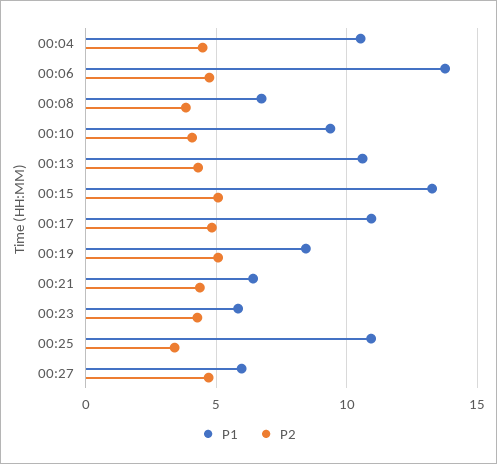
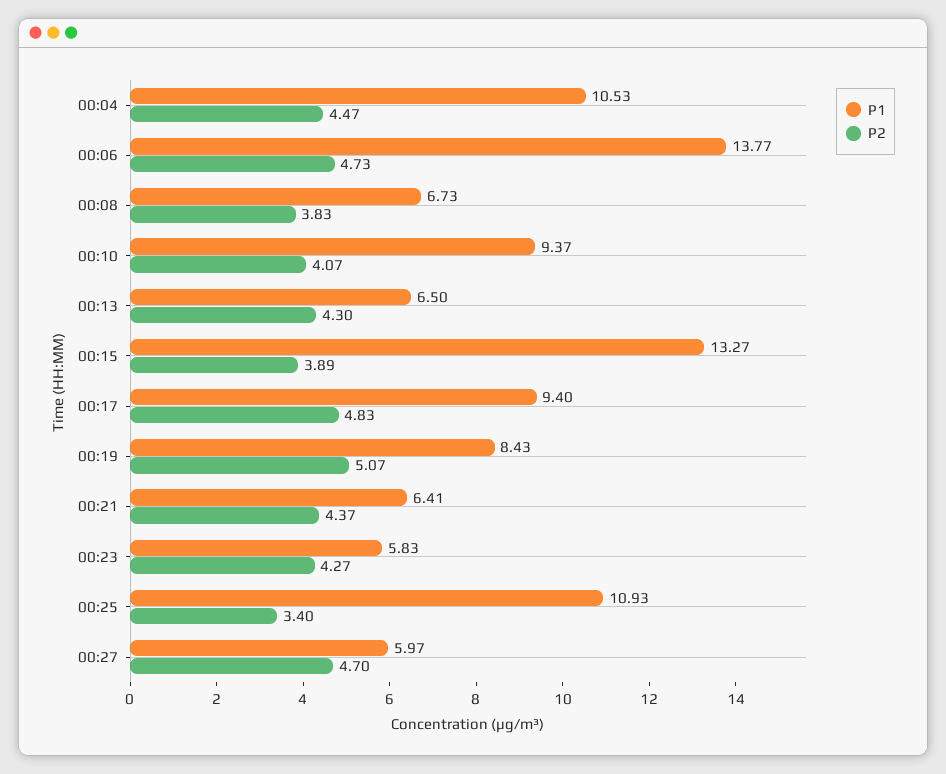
P1, 00:13: 10.5 -> 6.5
P2, 00:15: 5 -> 3.89
P1, 00:17: 11 -> 9.4

